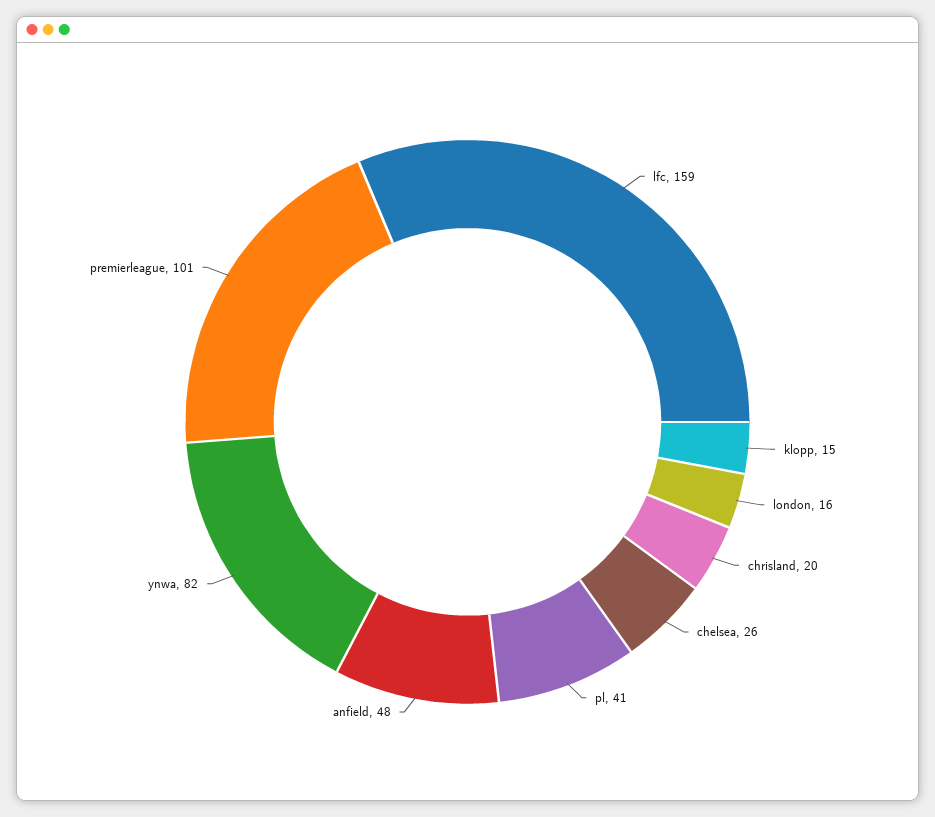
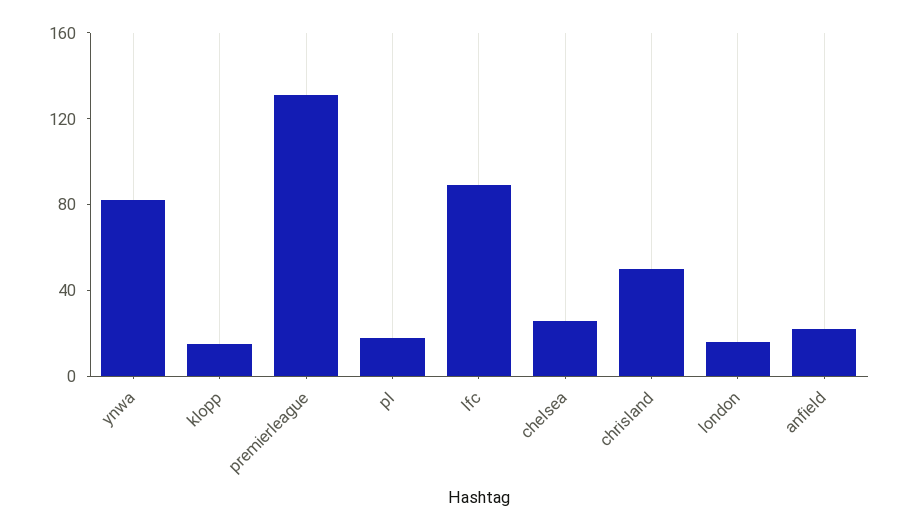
lfc: 159 -> 90
chrisland: 20 -> 50
pl: 41 -> 20
anfield: 48 -> 20
premierleague: 101 -> 130

